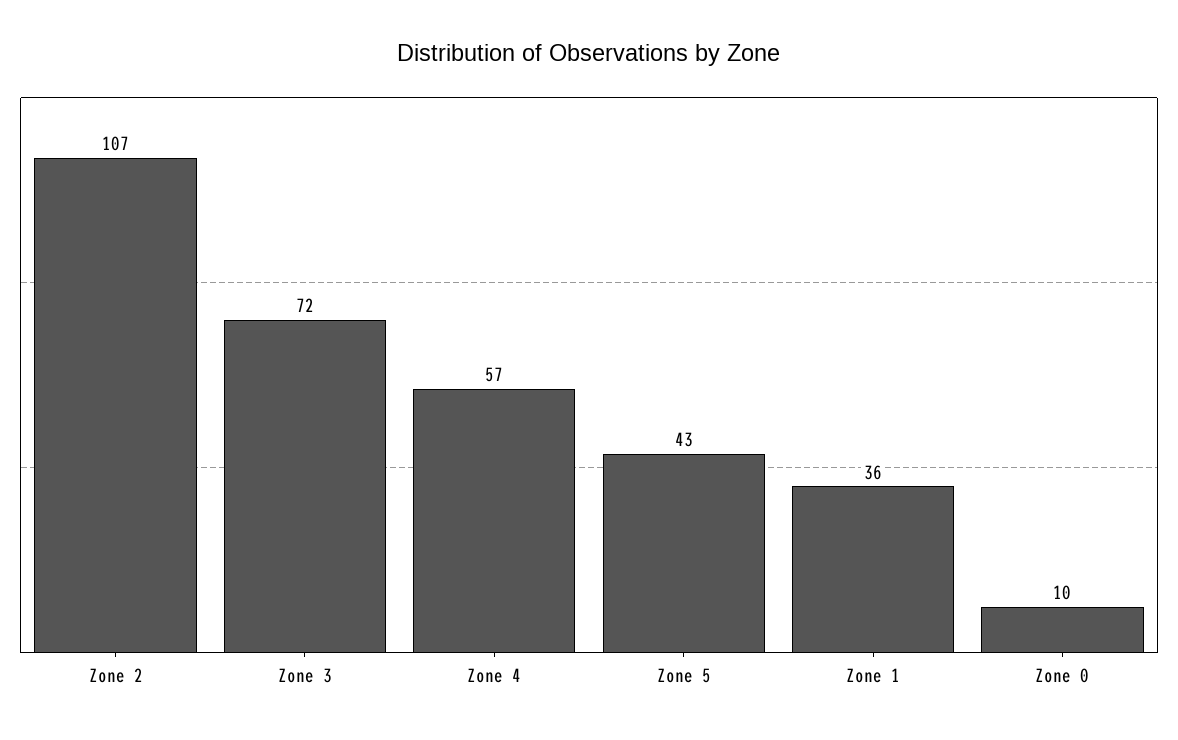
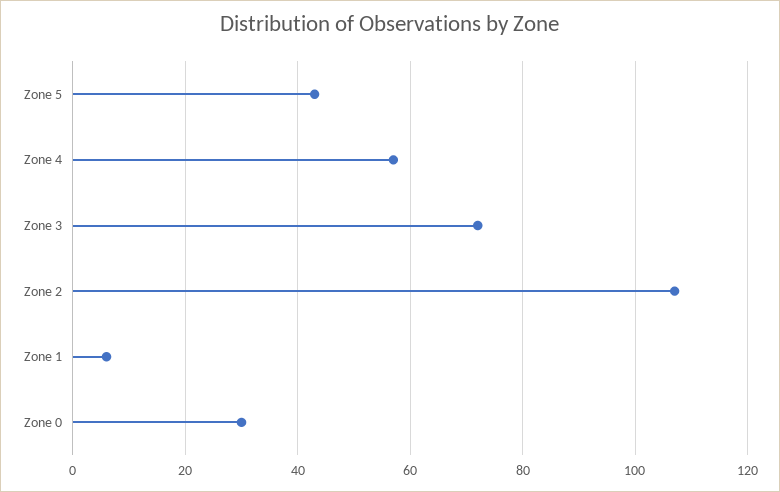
Zone 1: 36 -> 5
Zone 0: 10 -> 30

